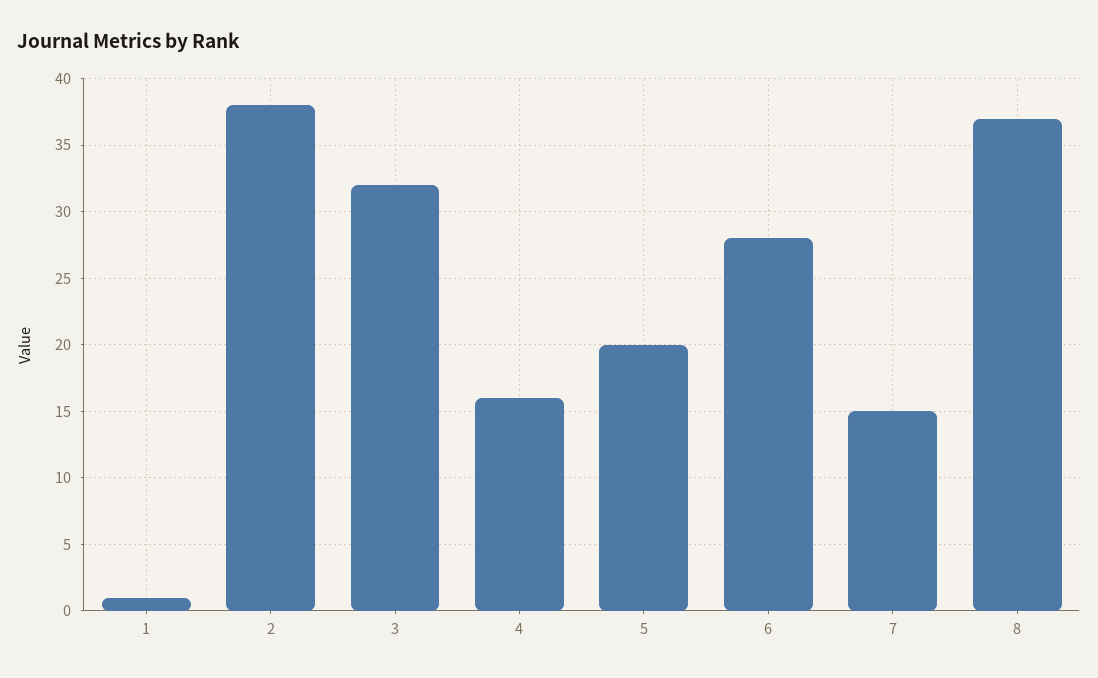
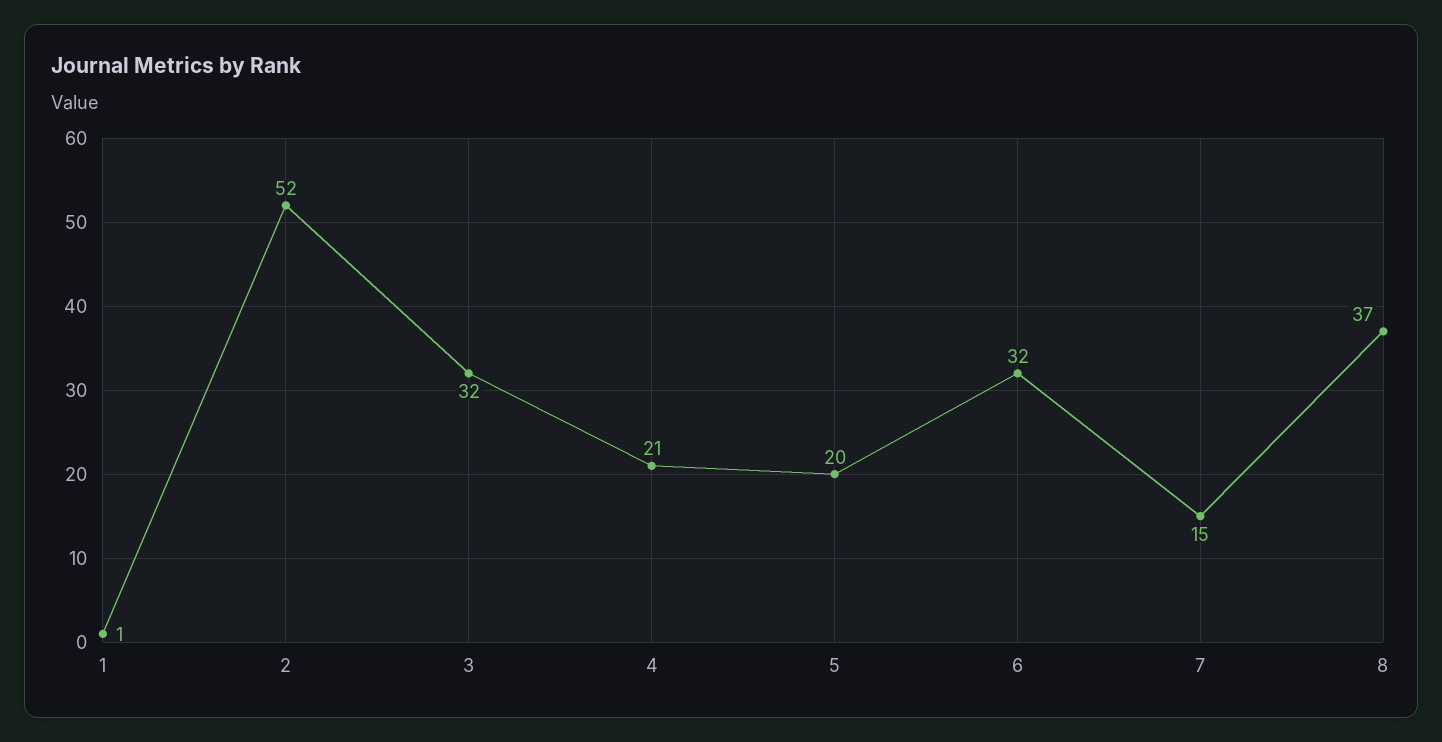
2: 38 -> 52
4: 16 -> 21
6: 28 -> 32

